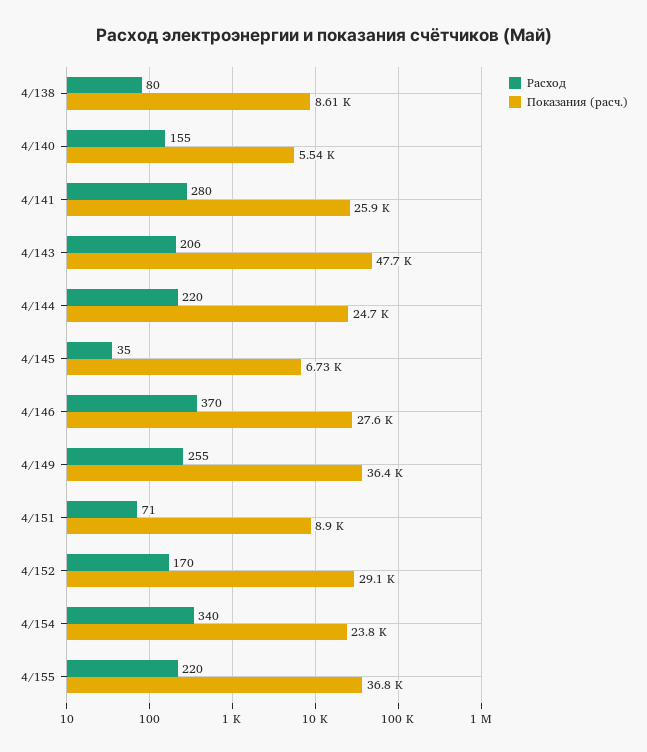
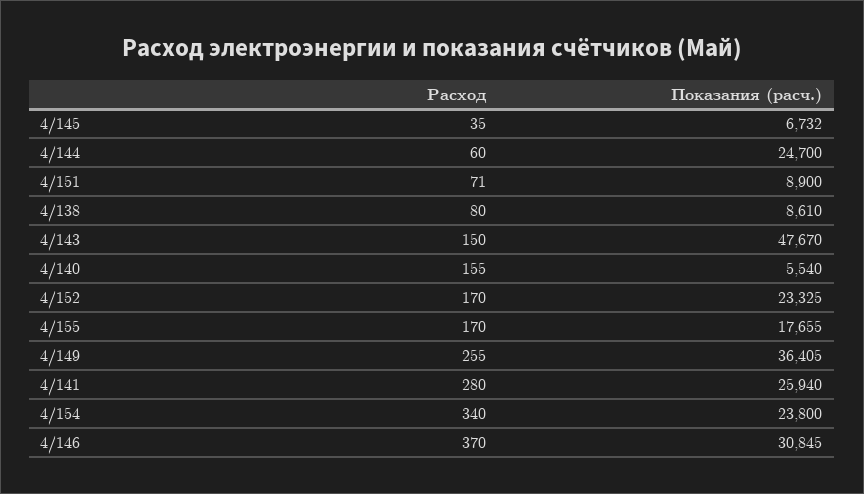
Расход, 4/143: 206 -> 150
Расход, 4/144: 220 -> 60
Показания (расч.), 4/146: 27600 -> 30845
Показания (расч.), 4/152: 29100 -> 23325
Расход, 4/155: 220 -> 170
Показания (расч.), 4/155: 36800 -> 17655

